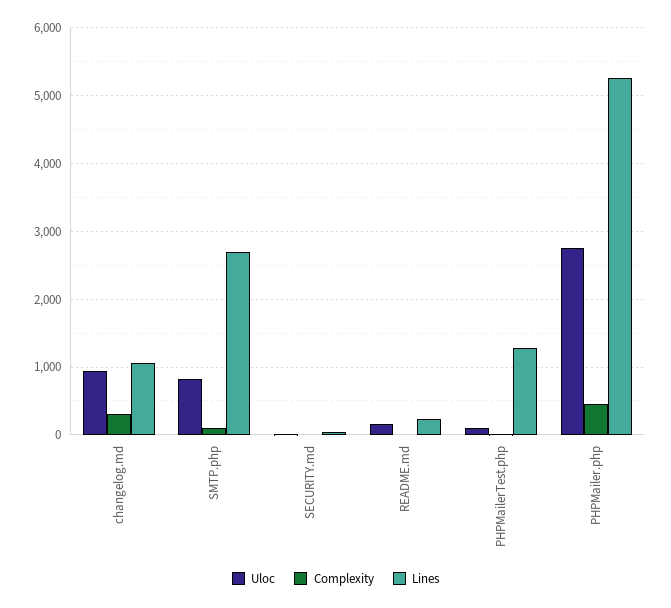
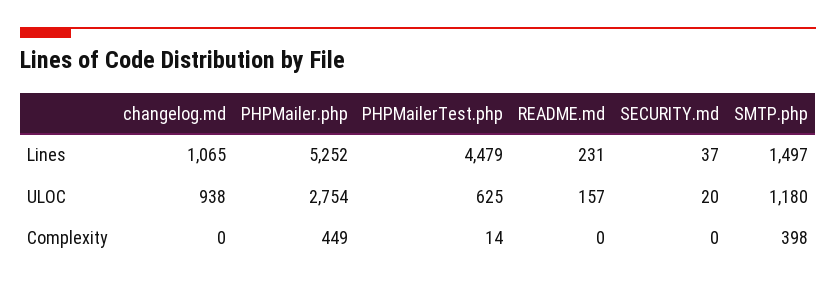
Complexity, changelog.md: 300 -> 0
Uloc, SMTP.php: 800 -> 1180
Complexity, SMTP.php: 100 -> 398
Lines, SMTP.php: 2700 -> 1497
Uloc, PHPMailerTest.php: 100 -> 625
Lines, PHPMailerTest.php: 1300 -> 4479

